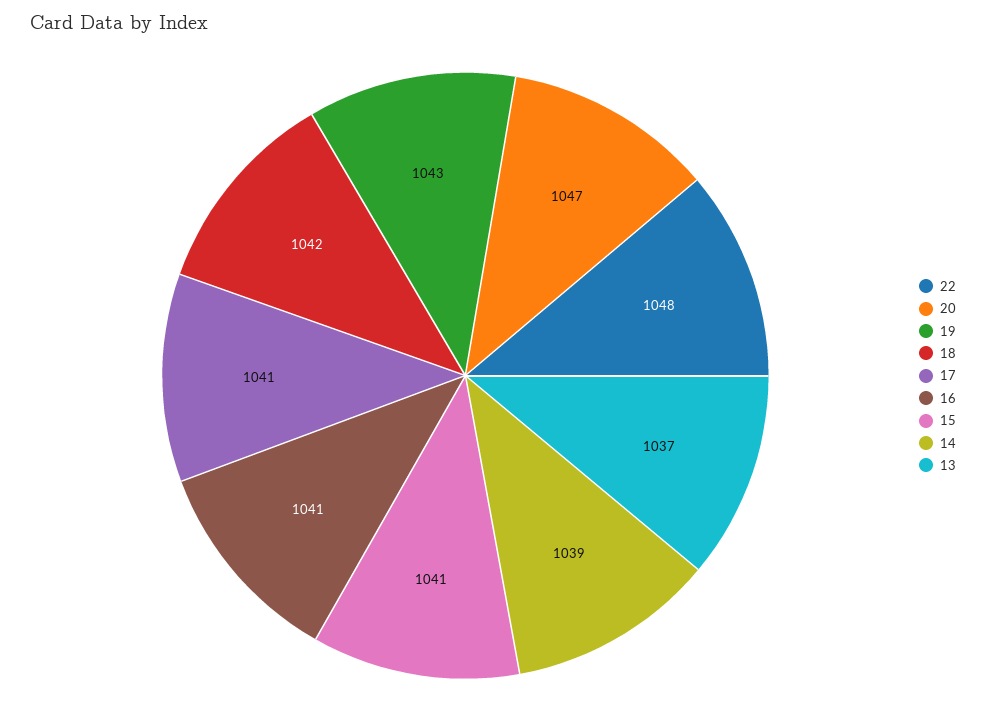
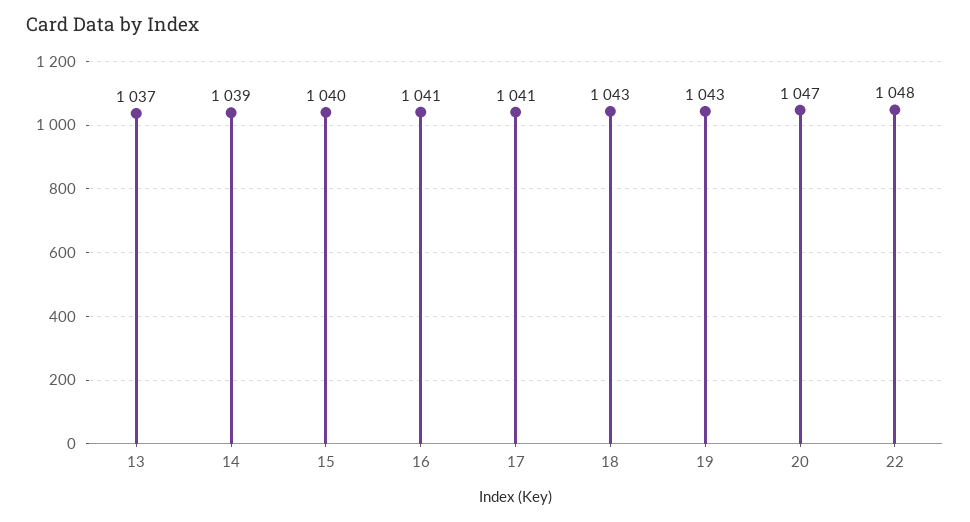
18: 1042 -> 1043
15: 1041 -> 1040

